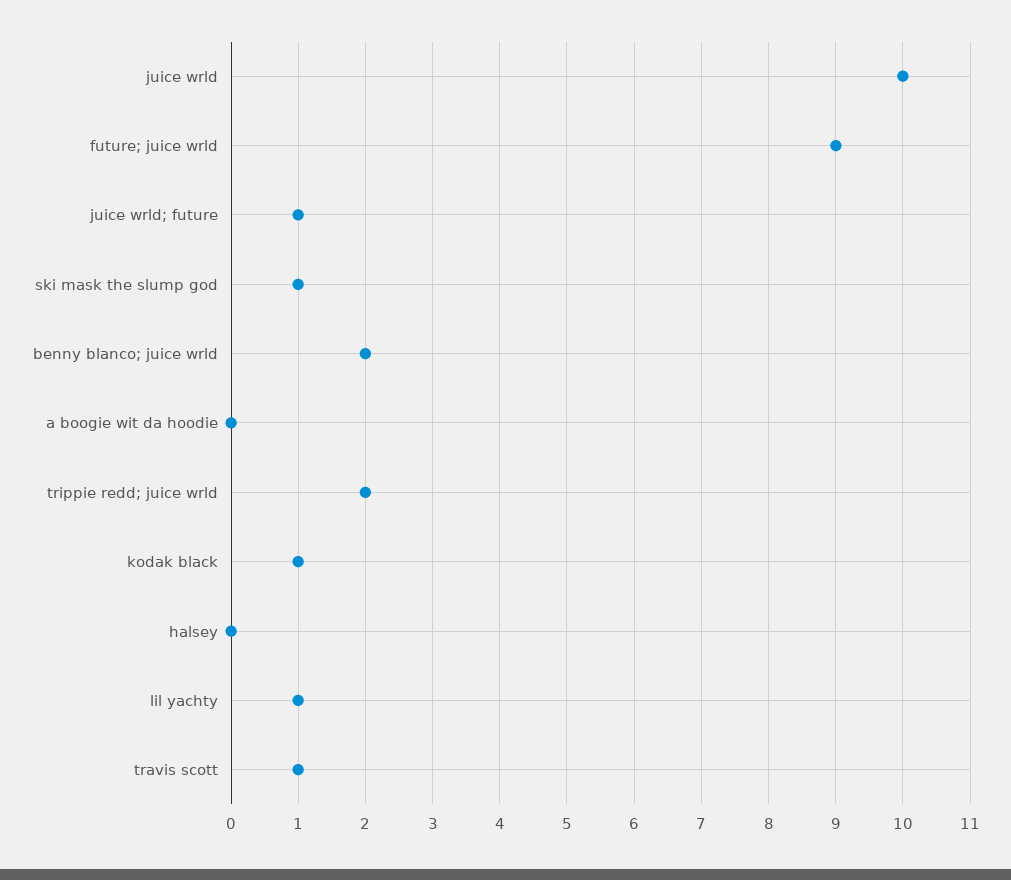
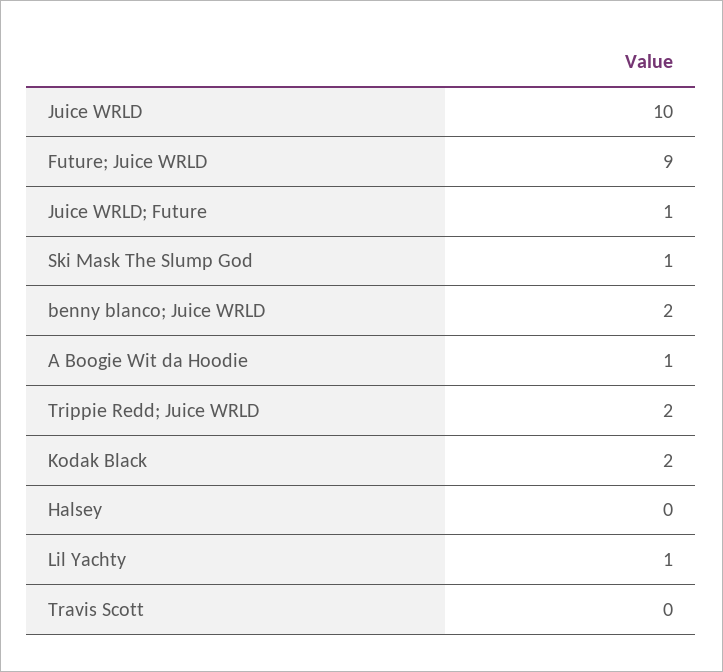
a boogie wit da hoodie: 0 -> 1
kodak black: 1 -> 2
travis scott: 1 -> 0

